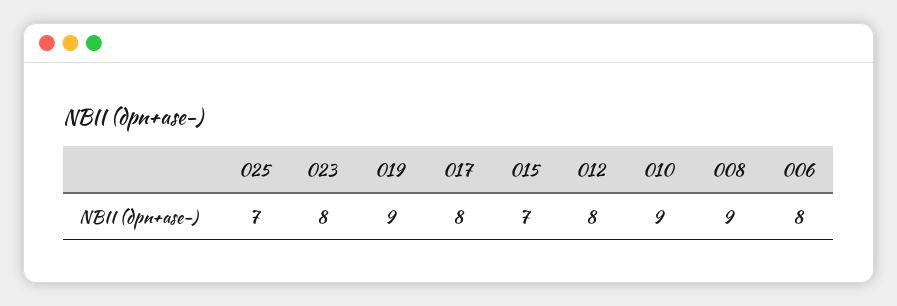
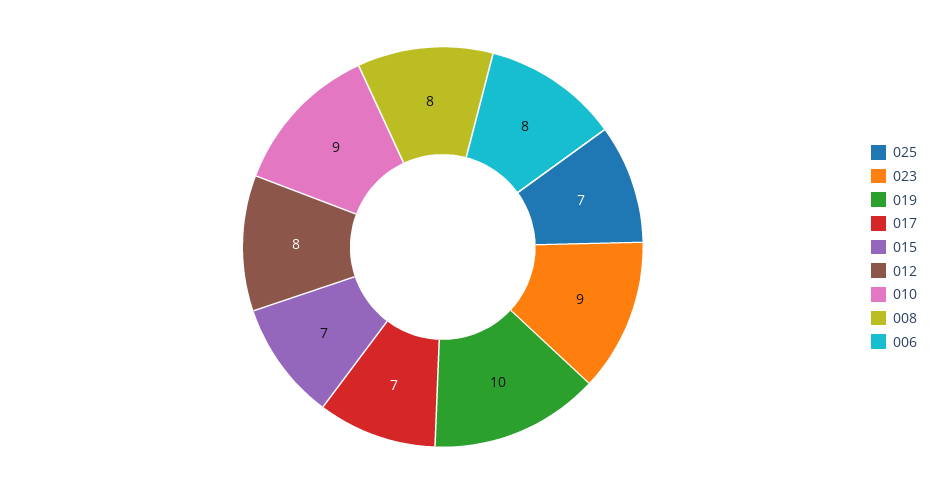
023: 8 -> 9
019: 9 -> 10
017: 8 -> 7
008: 9 -> 8

